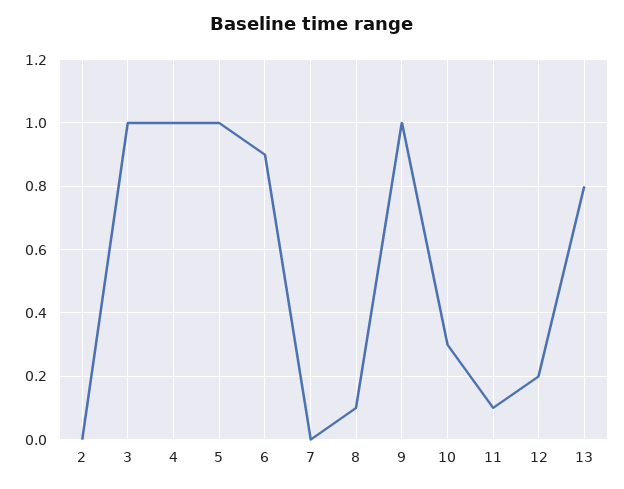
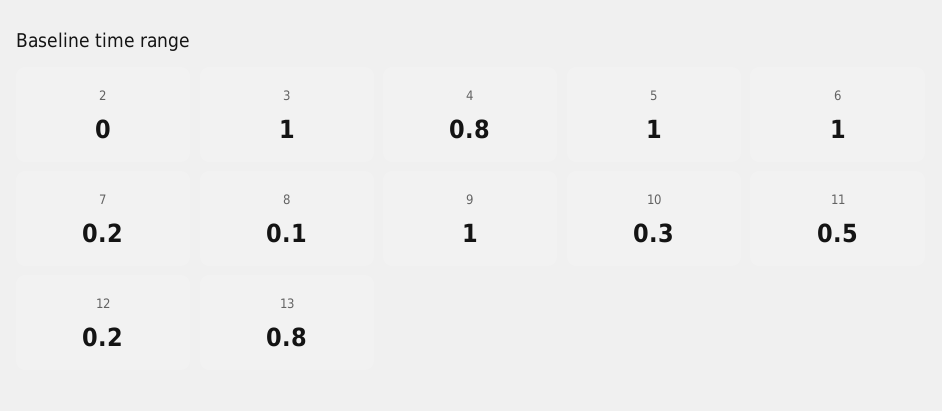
4: 1 -> 0.8
6: 0.9 -> 1
7: 0 -> 0.2
11: 0.1 -> 0.5

